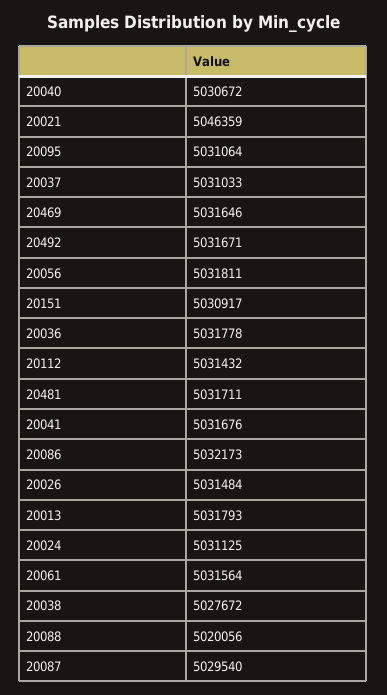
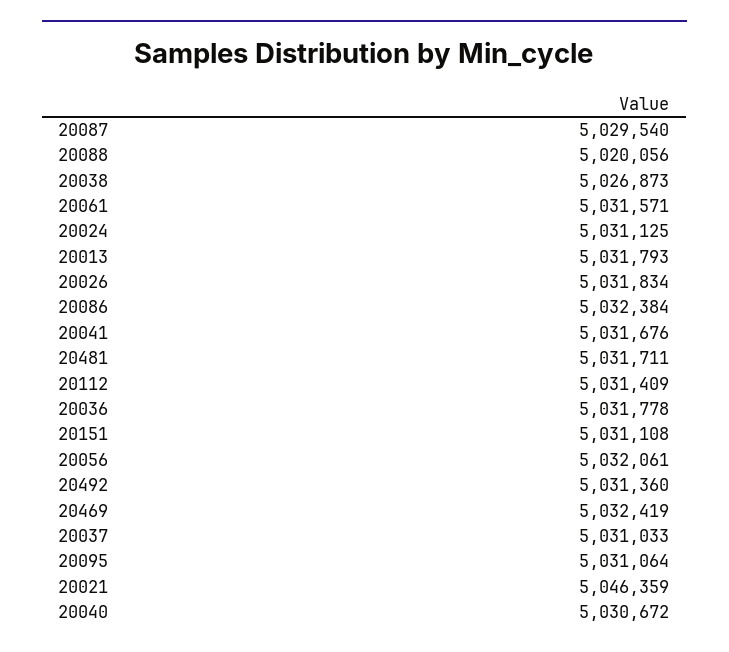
20469: 5031646 -> 5032419
20492: 5031671 -> 5031360
20056: 5031811 -> 5032061
20151: 5030917 -> 5031108
20112: 5031432 -> 5031409
20086: 5032173 -> 5032384
20026: 5031484 -> 5031834
20061: 5031564 -> 5031571
20038: 5027672 -> 5026873

